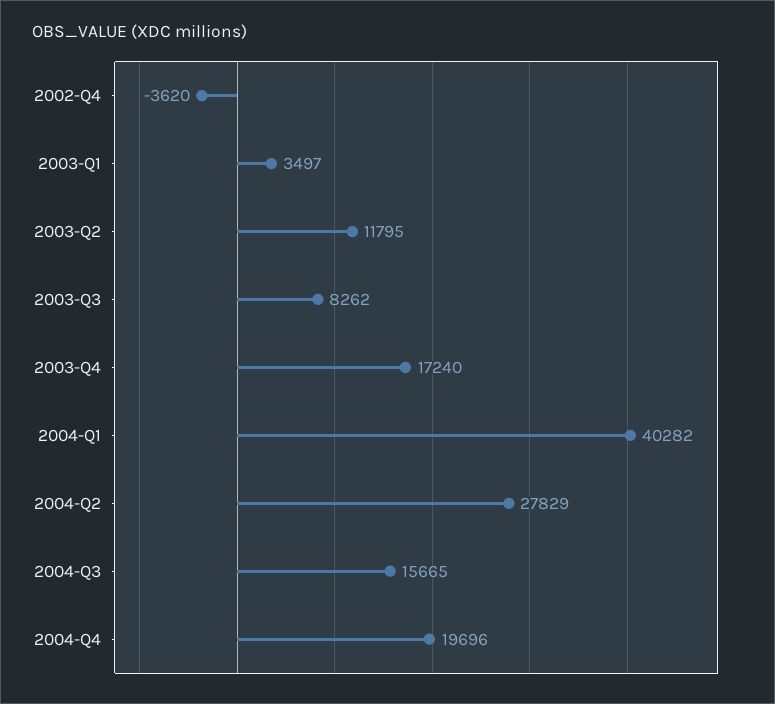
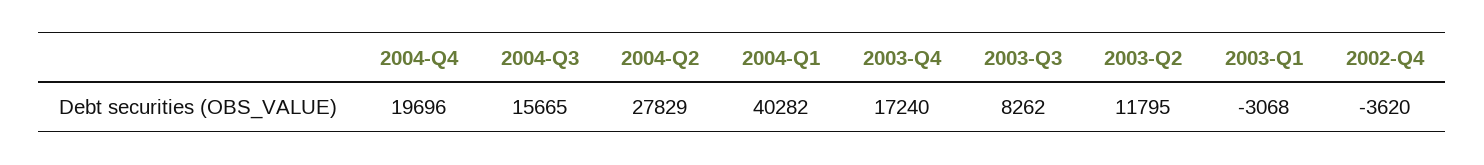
2003-Q1: 3497 -> -3068

